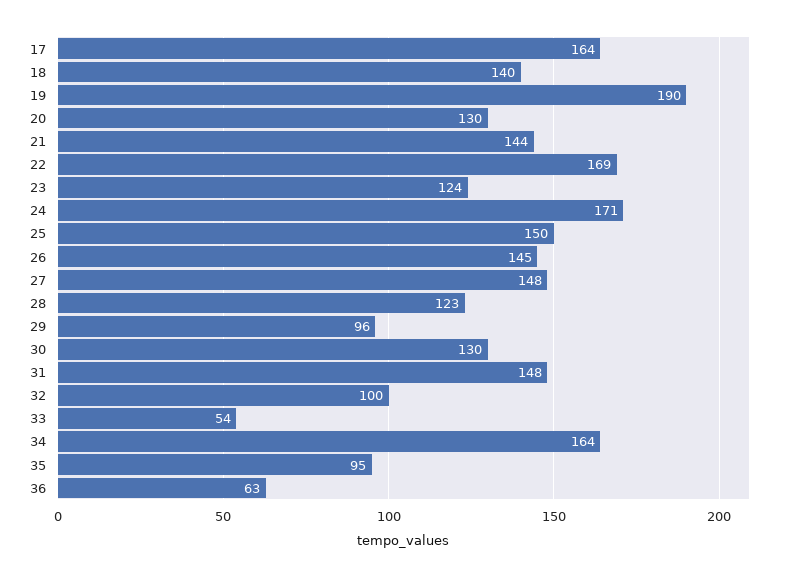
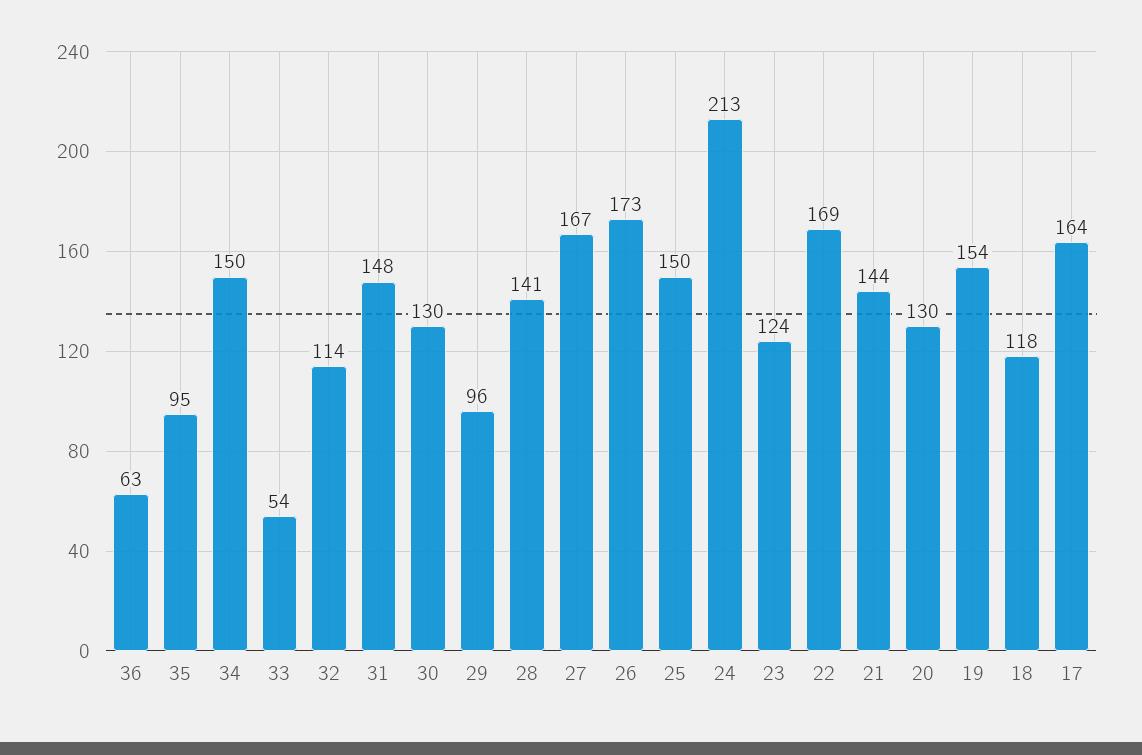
18: 140 -> 118
19: 190 -> 154
24: 171 -> 213
26: 145 -> 173
27: 148 -> 167
28: 123 -> 141
32: 100 -> 114
34: 164 -> 150

